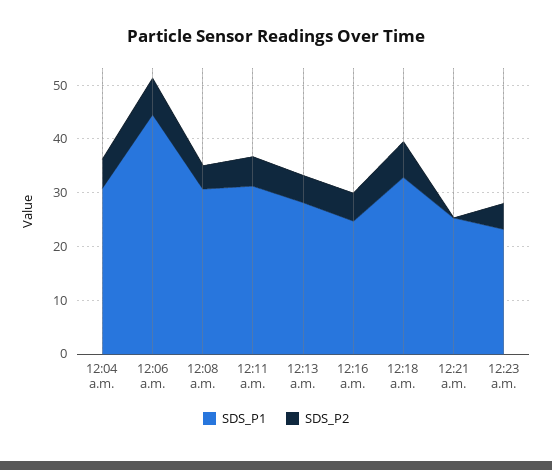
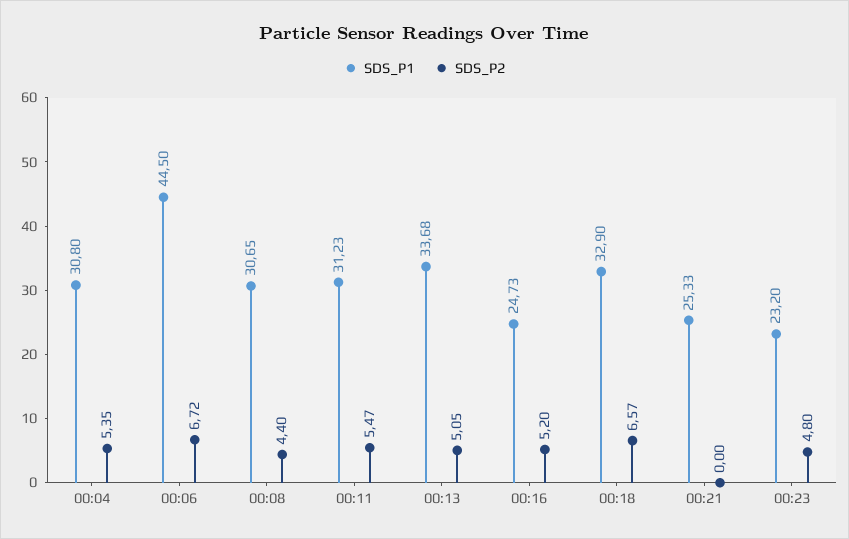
SDS_P1, 12:13 a.m.: 28 -> 33.68

